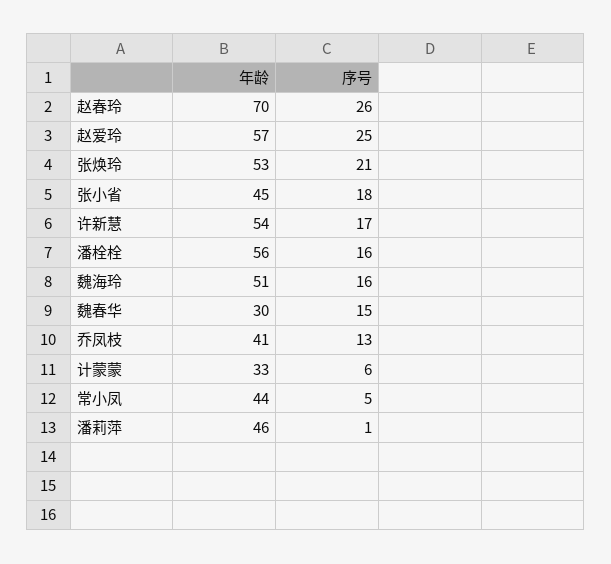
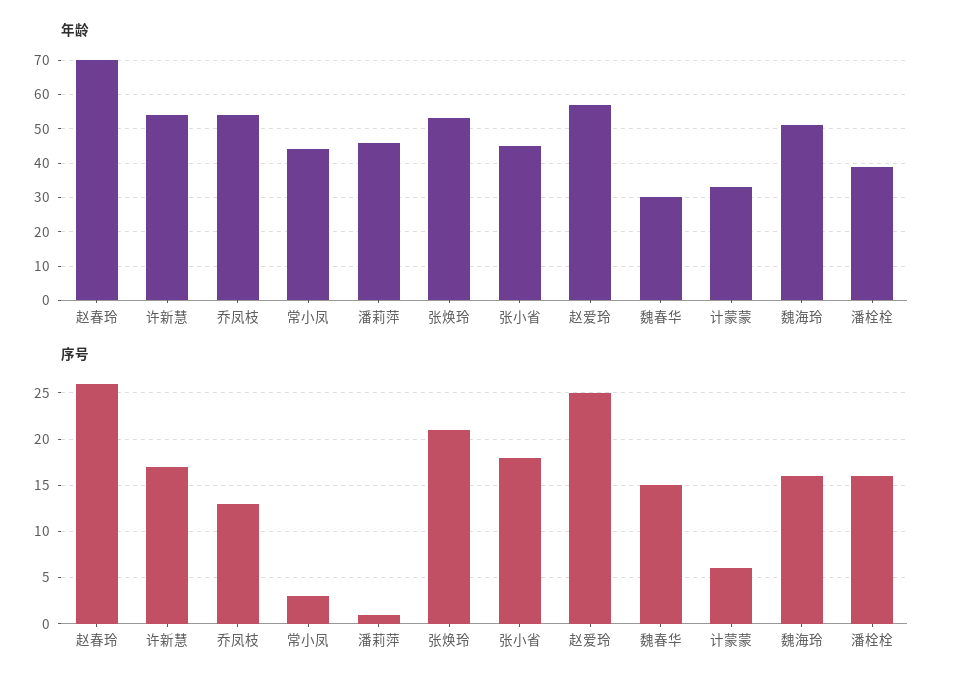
年龄, 潘栓栓: 56 -> 40
年龄, 乔凤枝: 41 -> 55
序号, 常小凤: 5 -> 3

